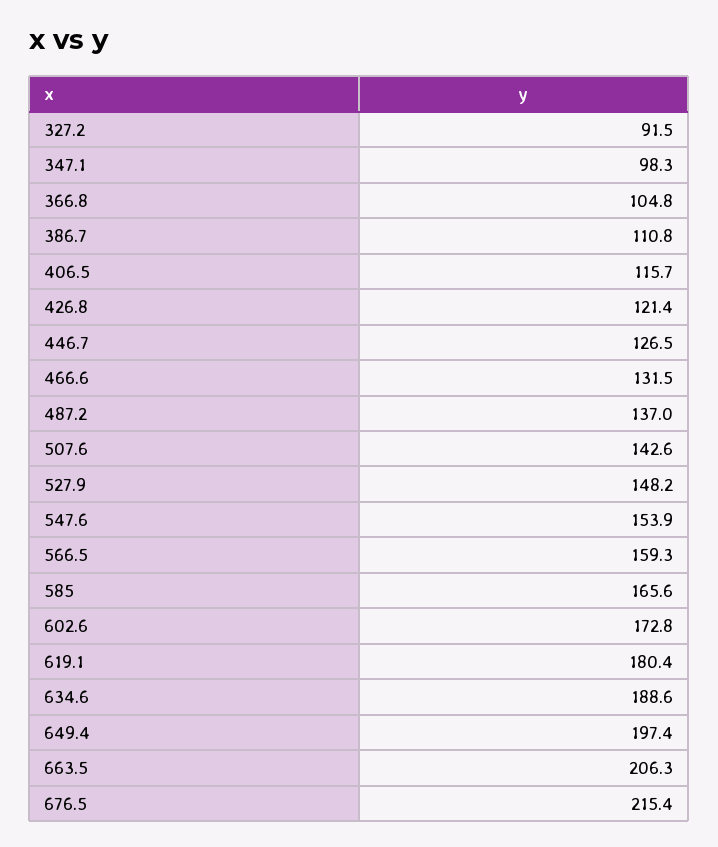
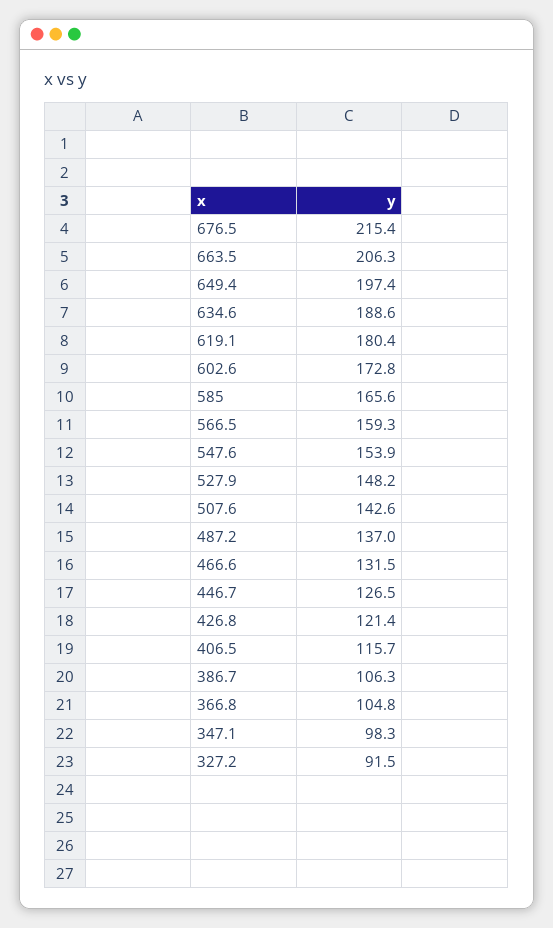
386.7: 110.8 -> 106.3

